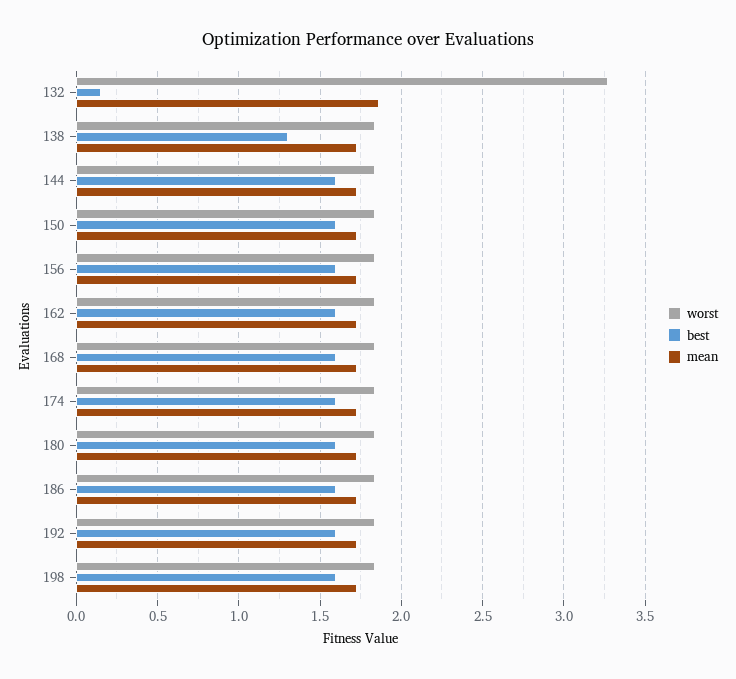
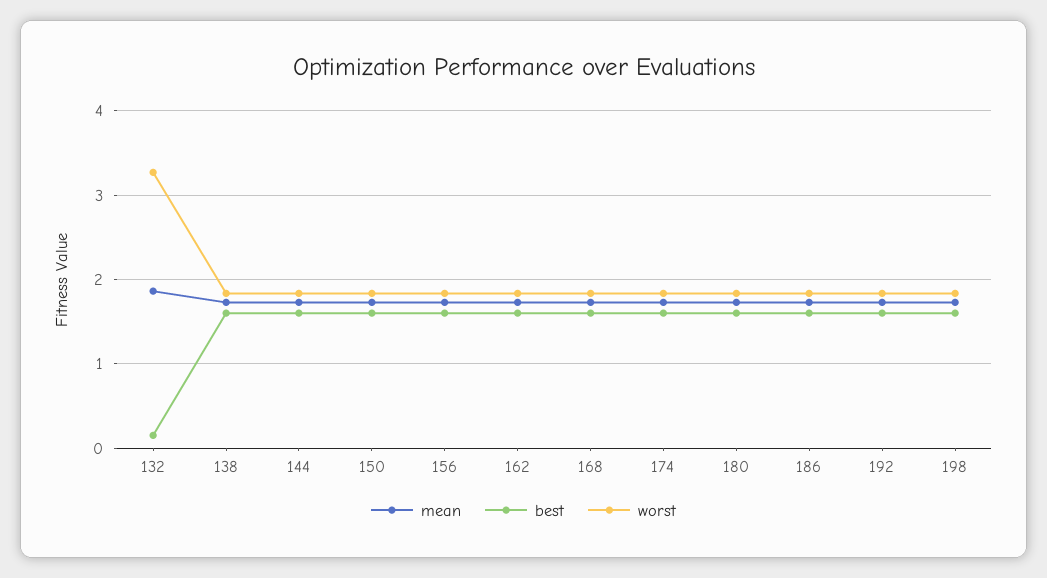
best, 138: 1.3 -> 1.6

